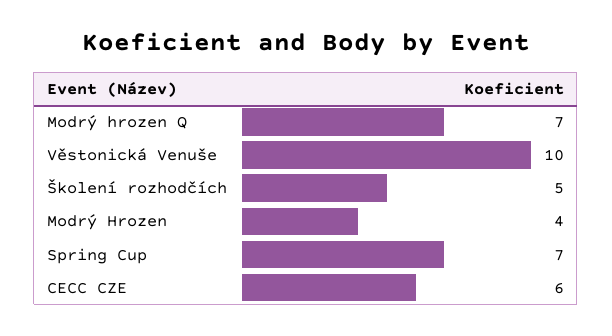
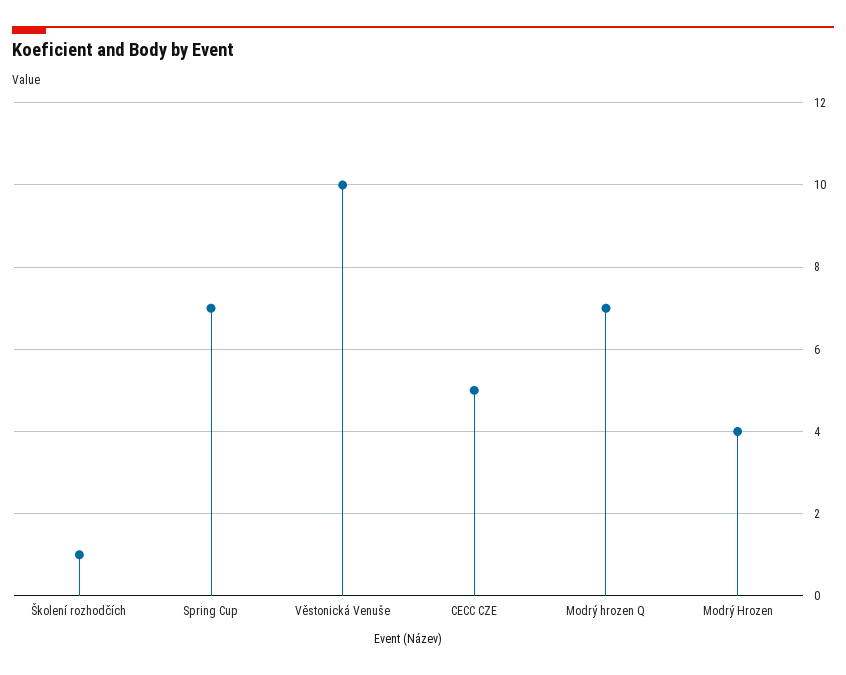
Školení rozhodčích: 5 -> 1
CECC CZE: 6 -> 5

